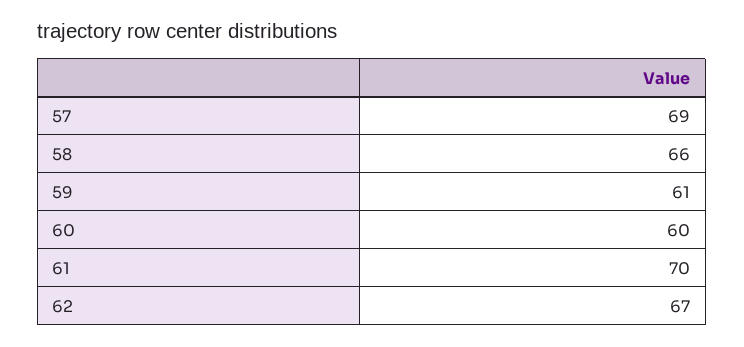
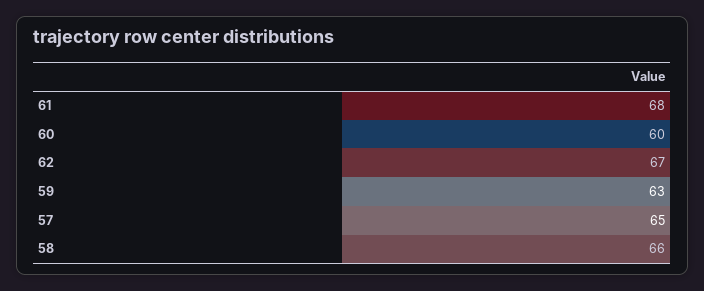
57: 69 -> 65
59: 61 -> 63
61: 70 -> 68

